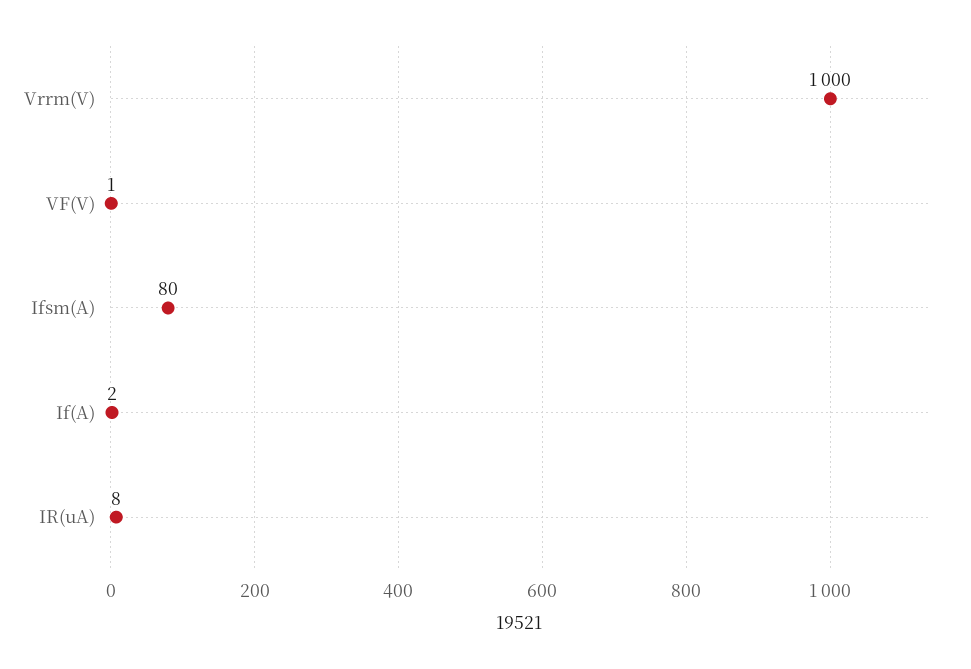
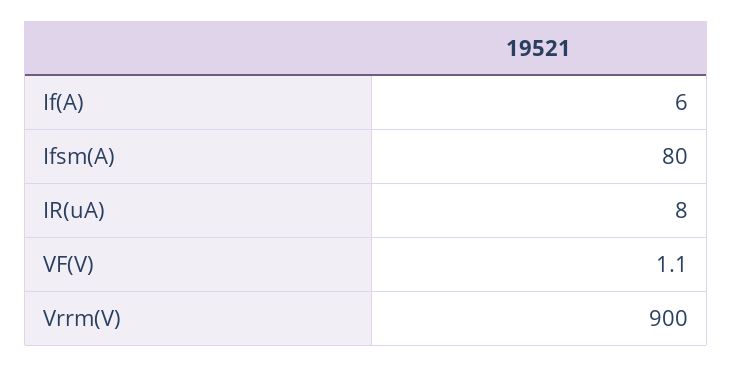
Vrrm(V): 1000 -> 900
If(A): 2 -> 6

